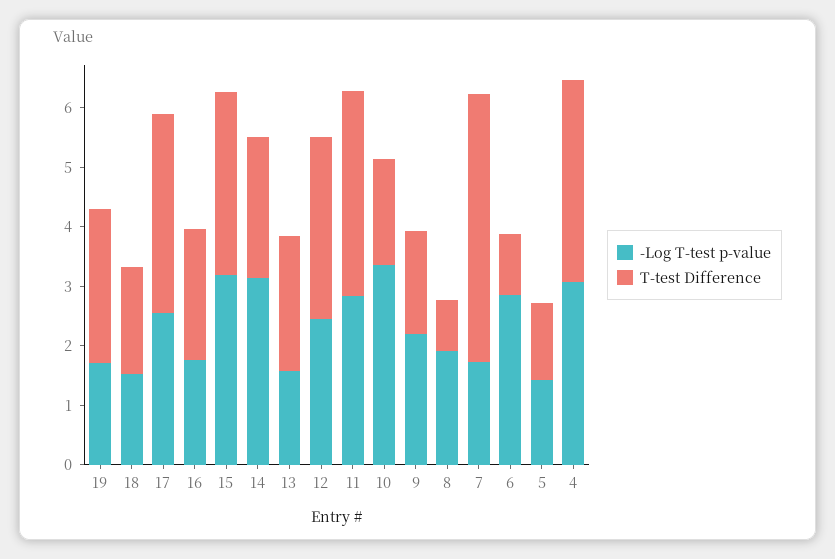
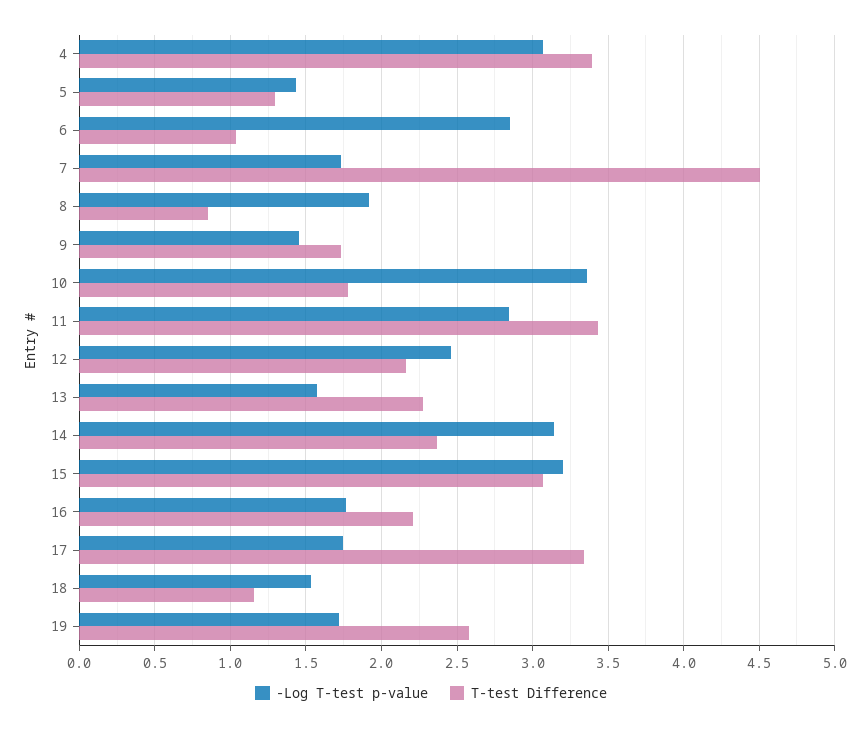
T-test Difference, 18: 1.8 -> 1.15
-Log T-test p-value, 17: 2.6 -> 1.75
T-test Difference, 12: 3 -> 2.15
-Log T-test p-value, 9: 2.2 -> 1.45

